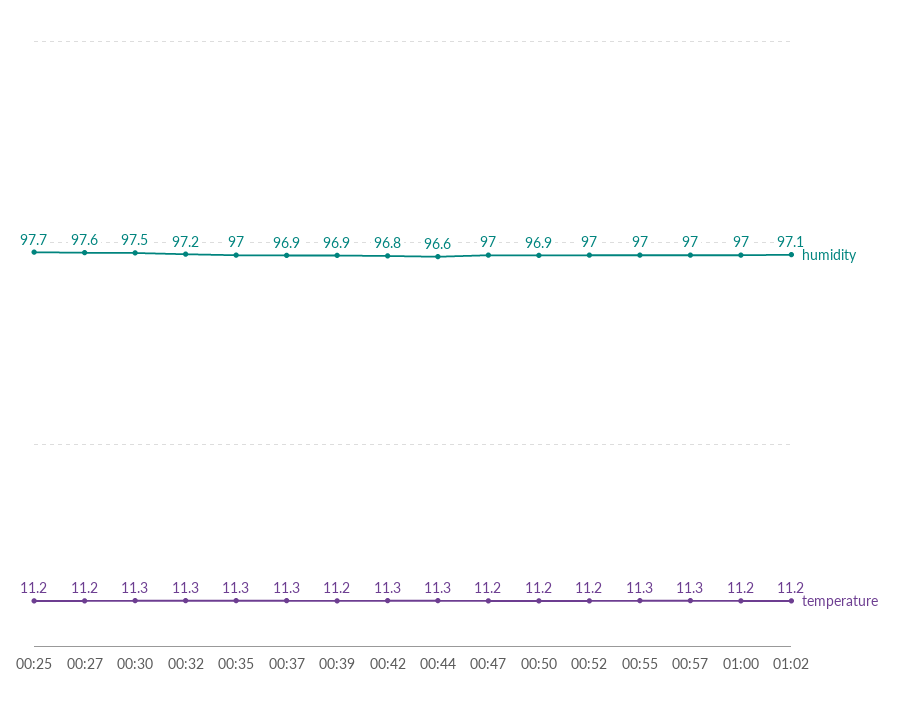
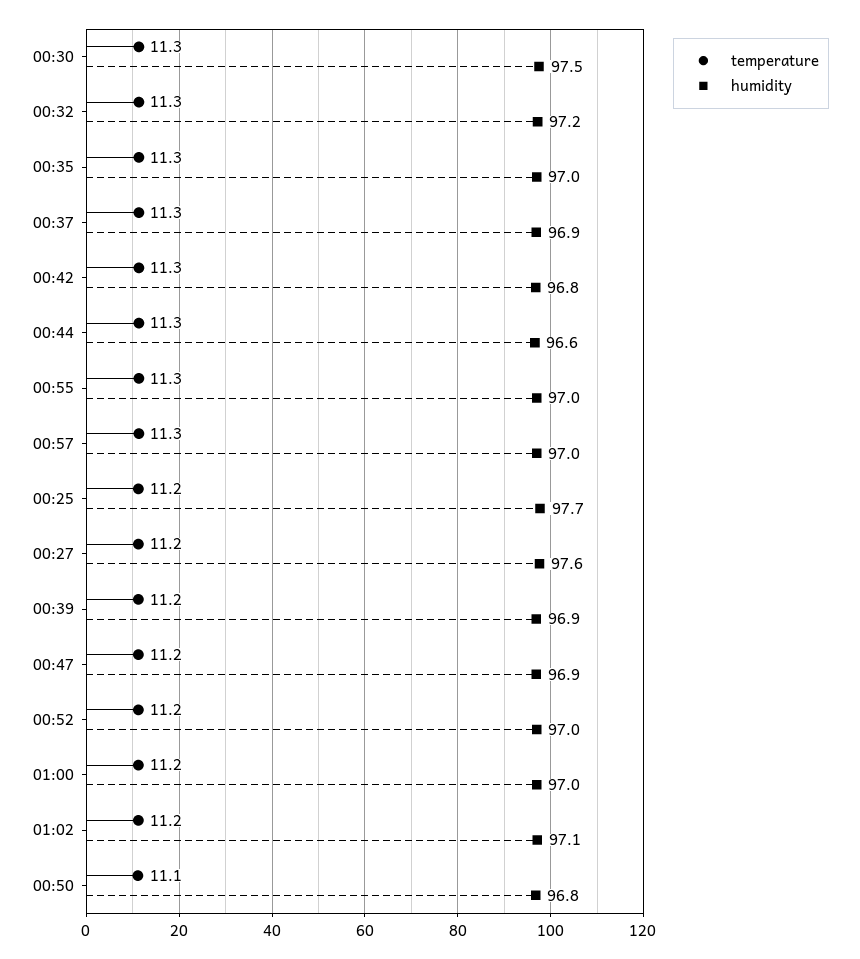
humidity, 00:47: 97 -> 96.9
humidity, 00:50: 96.9 -> 96.8
temperature, 00:50: 11.2 -> 11.1

